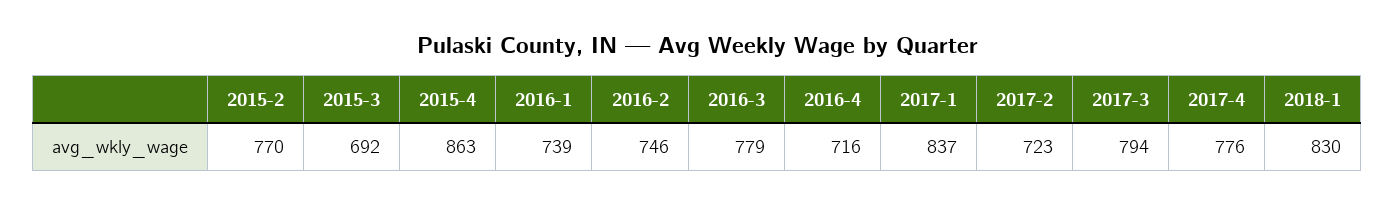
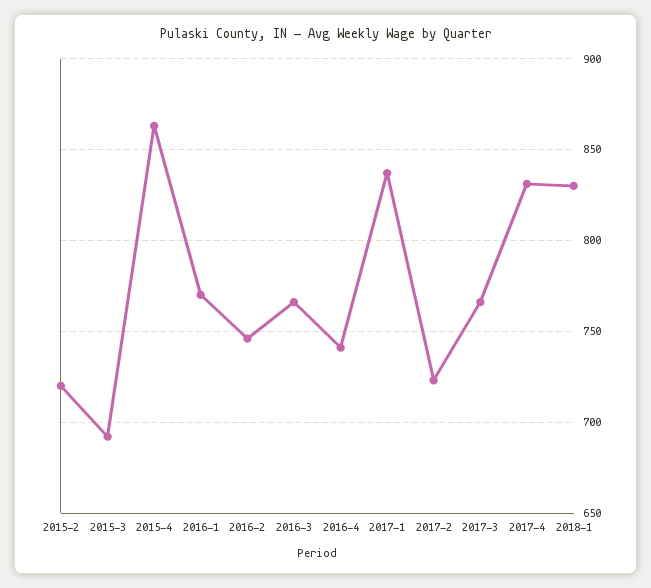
2015-2: 770 -> 720
2016-1: 739 -> 770
2016-3: 779 -> 765
2016-4: 716 -> 740
2017-3: 794 -> 765
2017-4: 776 -> 830

